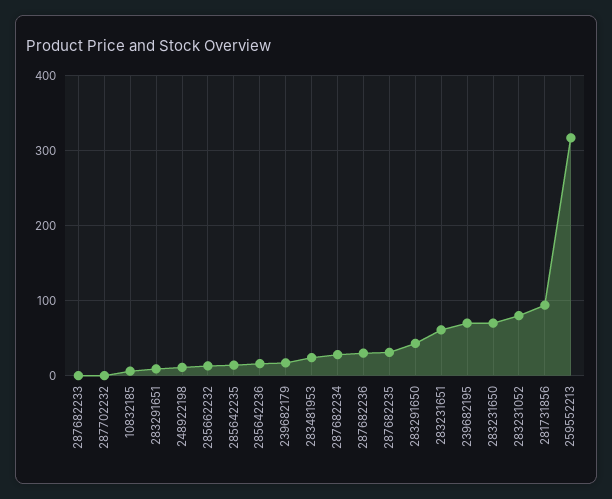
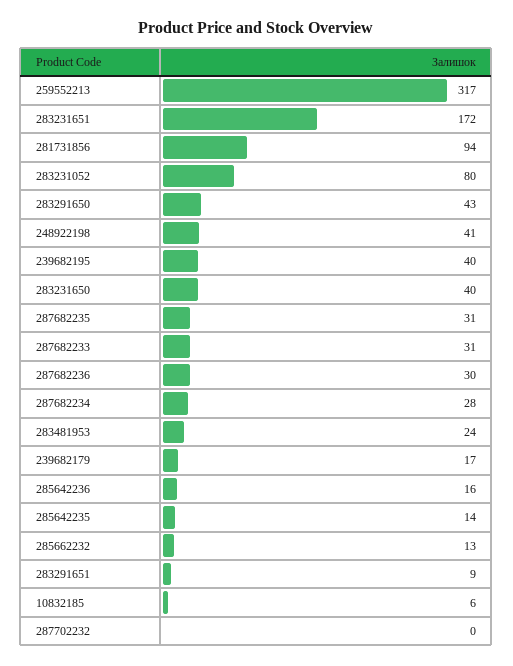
287682233: 0 -> 31
248922198: 10 -> 41
283231651: 60 -> 172
239682195: 70 -> 40
283231650: 70 -> 40

